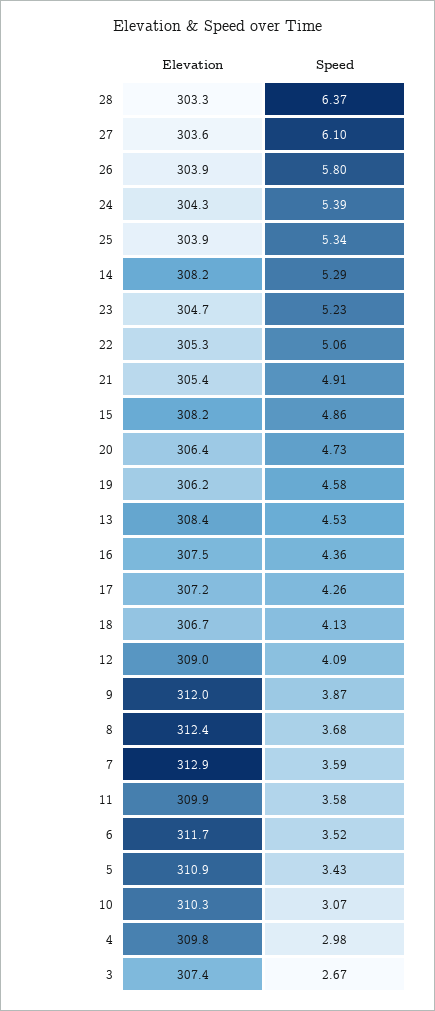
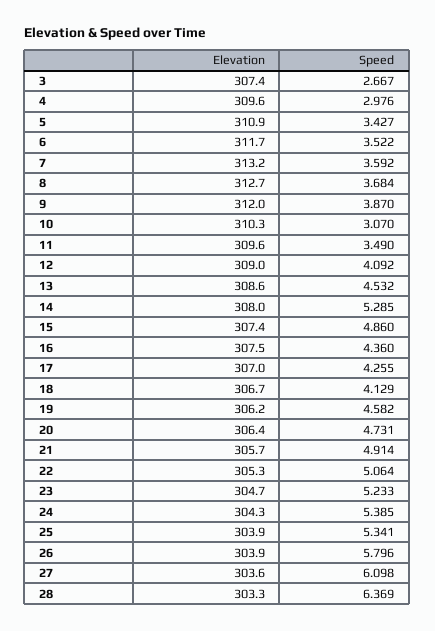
Elevation, 14: 308.2 -> 308
Elevation, 21: 305.4 -> 305.7
Elevation, 15: 308.2 -> 307.4
Elevation, 13: 308.4 -> 308.6
Elevation, 17: 307.2 -> 307
Elevation, 8: 312.4 -> 312.7
Elevation, 7: 312.9 -> 313.2
Elevation, 11: 309.9 -> 309.6
Speed, 11: 3.58 -> 3.49
Elevation, 4: 309.8 -> 309.6

